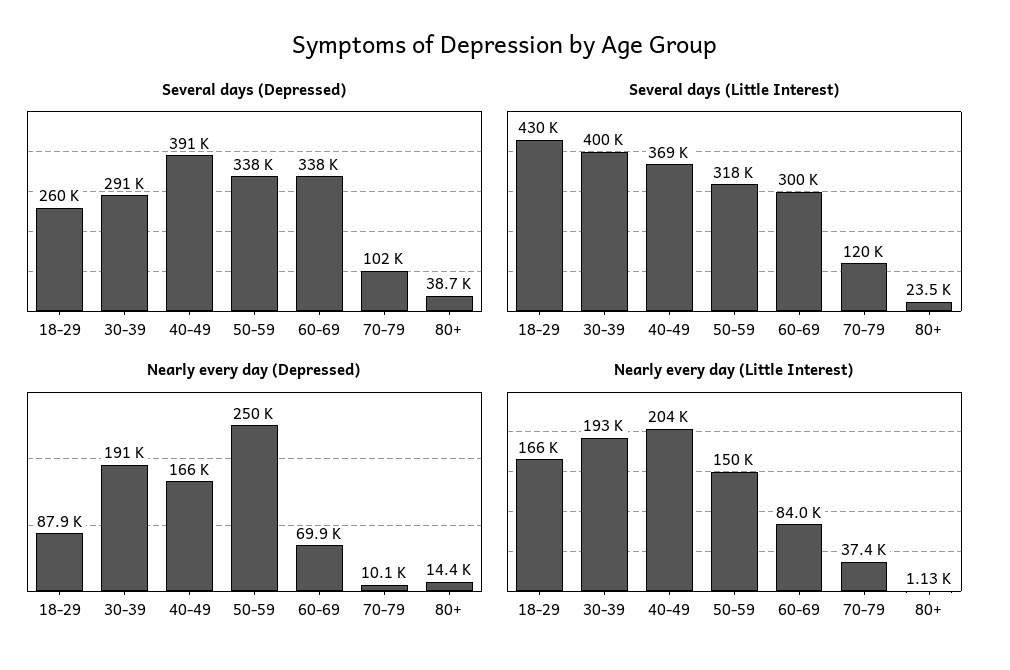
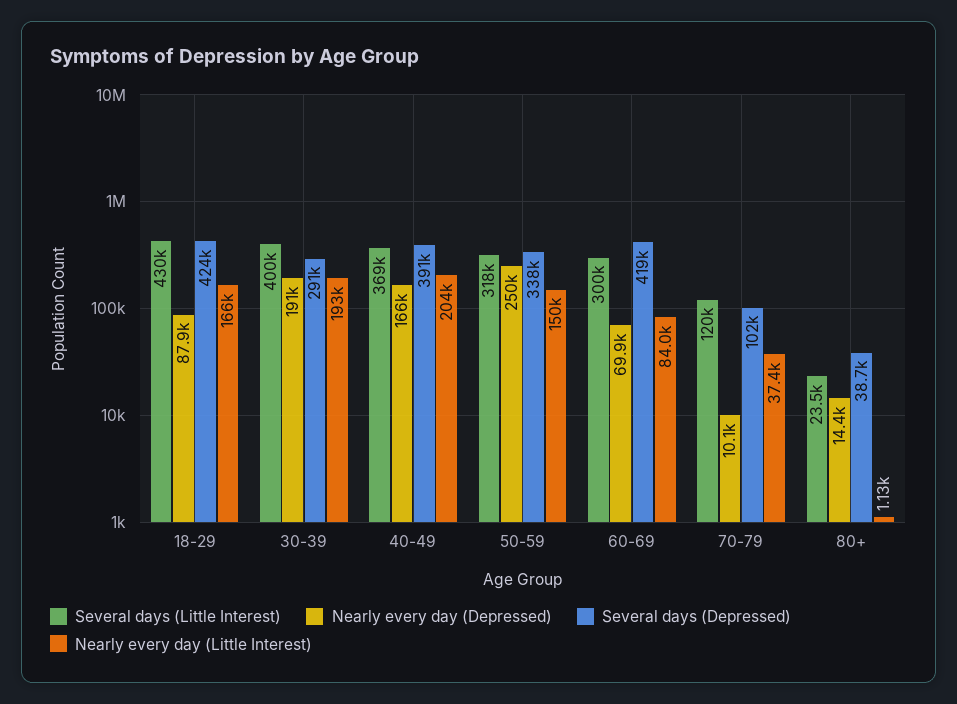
Several days (Depressed), 18-29: 260000 -> 424000
Several days (Depressed), 60-69: 338000 -> 419000

